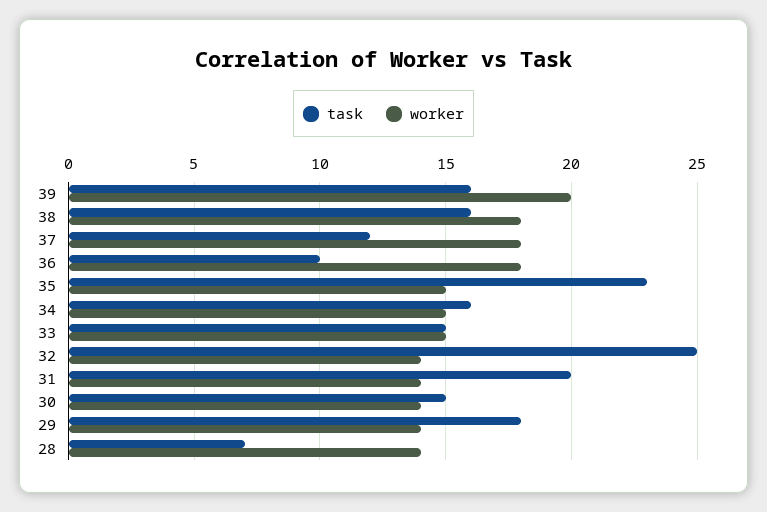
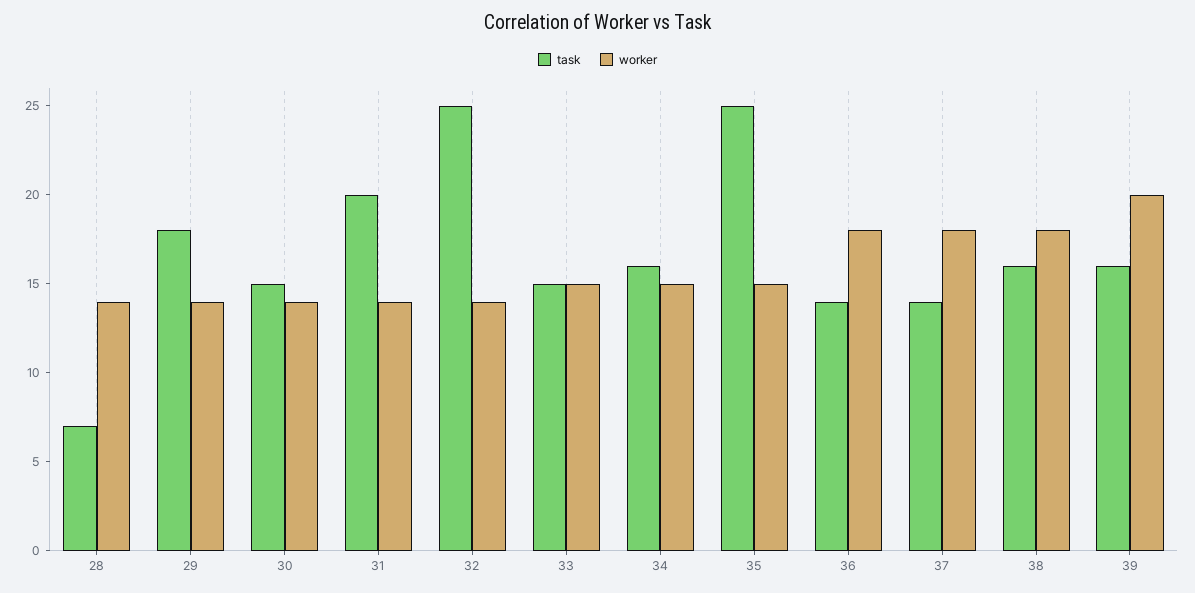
task, 37: 12 -> 14
task, 36: 10 -> 14
task, 35: 23 -> 25

